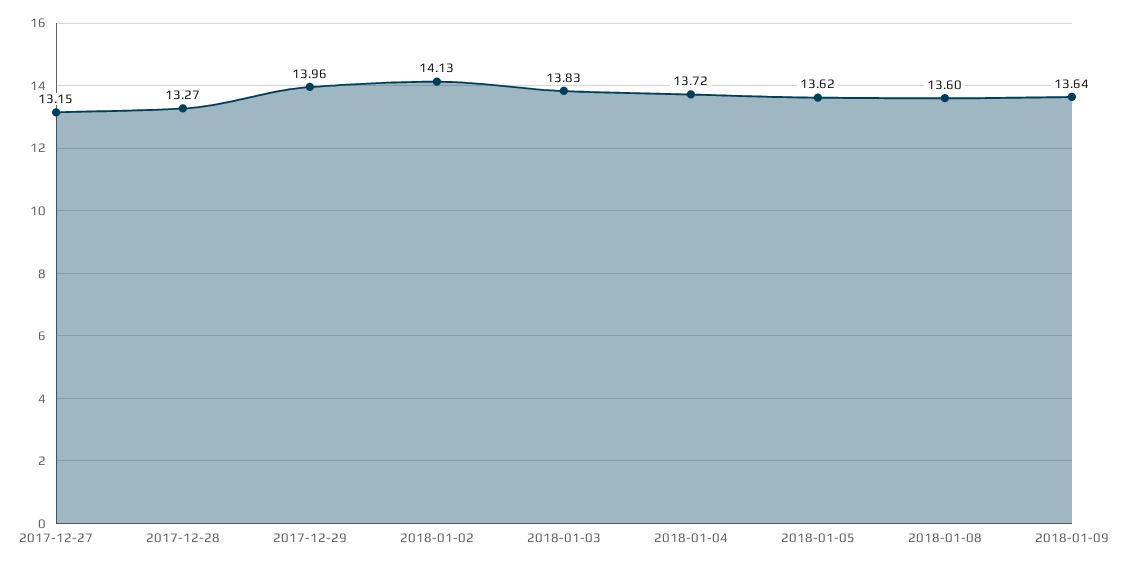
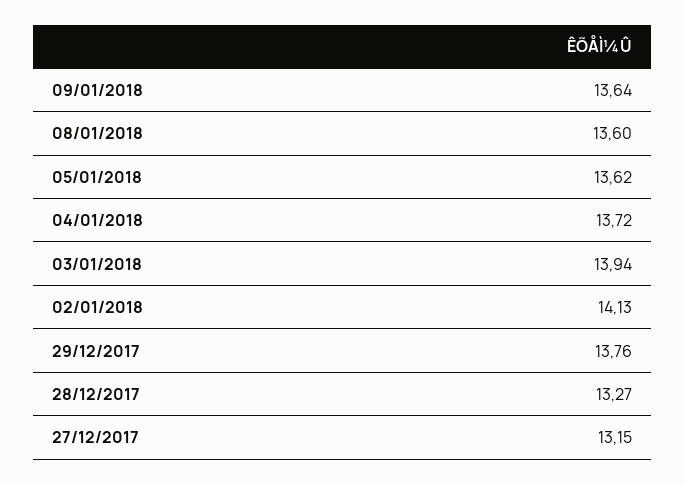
2017-12-29: 13.96 -> 13.76
2018-01-03: 13.83 -> 13.94

